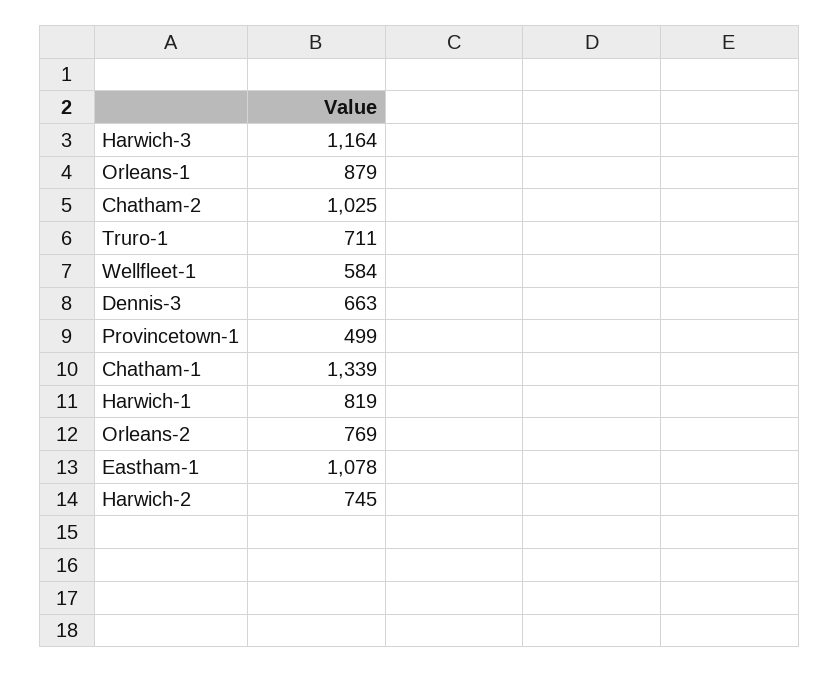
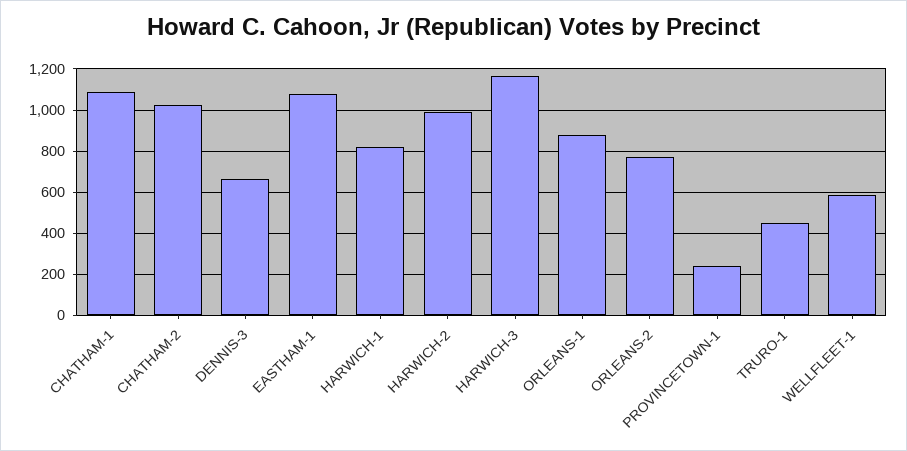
Truro-1: 711 -> 450
Provincetown-1: 499 -> 250
Chatham-1: 1339 -> 1100
Harwich-2: 745 -> 1000

